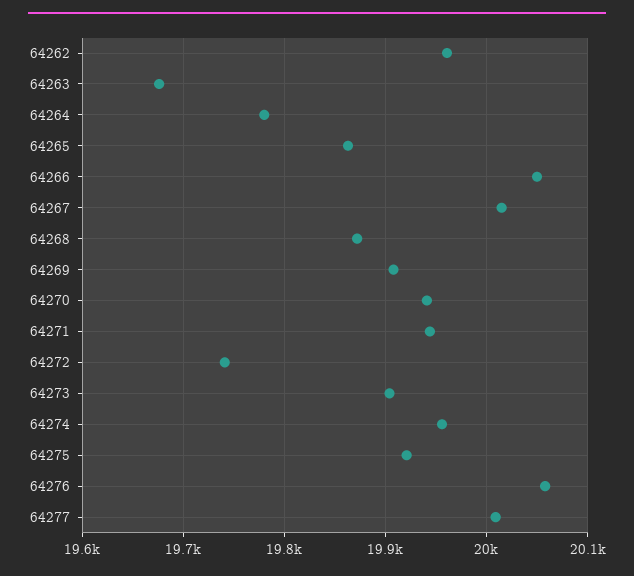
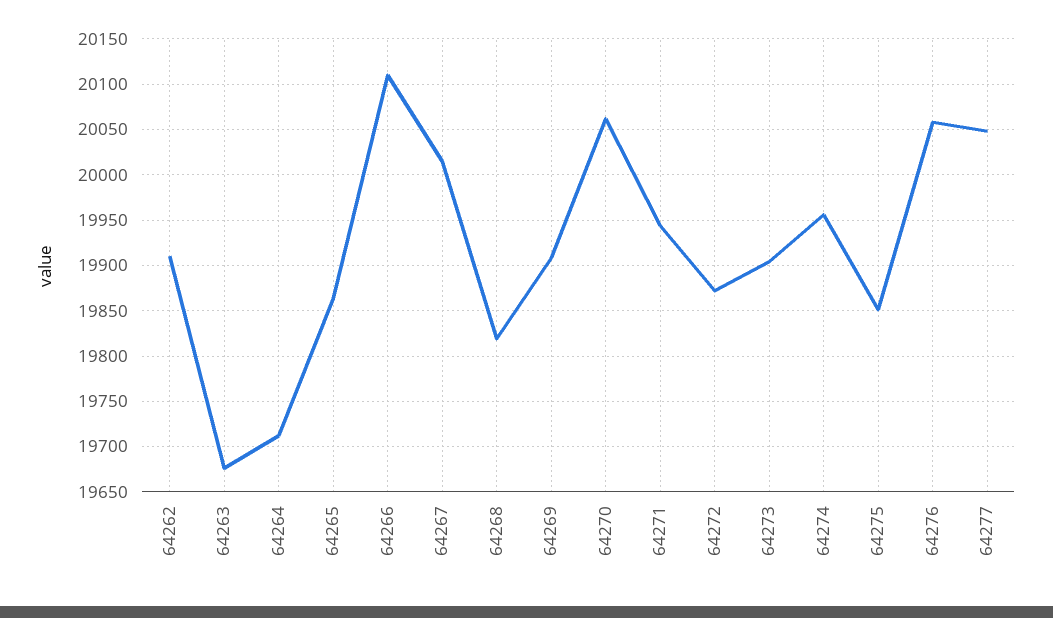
64262: 19960 -> 19910
64264: 19780 -> 19710
64266: 20050 -> 20110
64268: 19870 -> 19820
64270: 19940 -> 20060
64272: 19740 -> 19870
64275: 19920 -> 19850
64277: 20010 -> 20050

